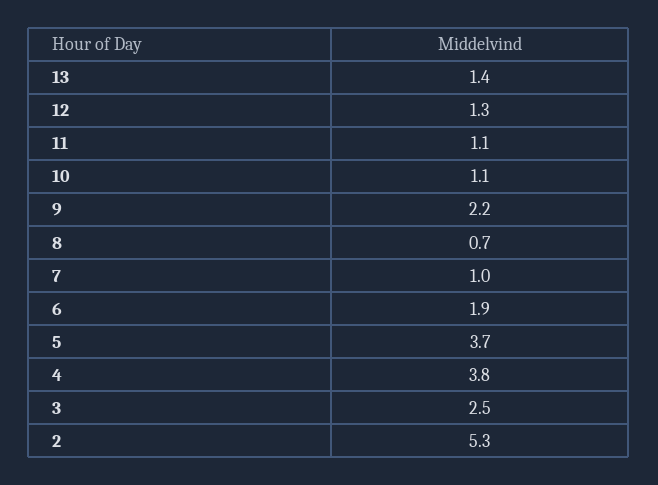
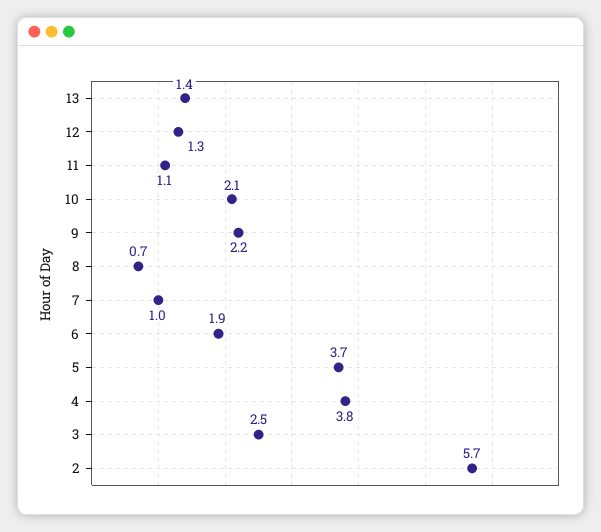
10: 1.1 -> 2.1
2: 5.3 -> 5.7

